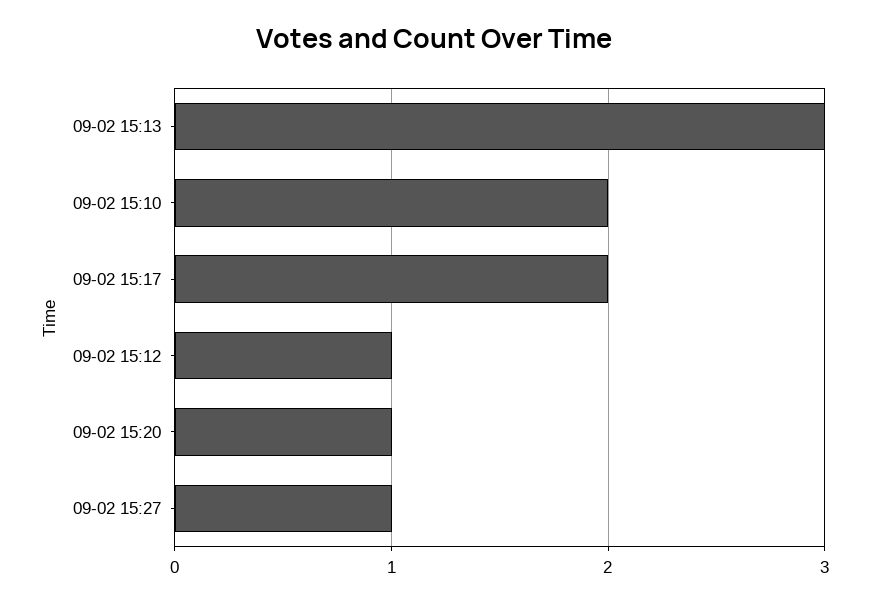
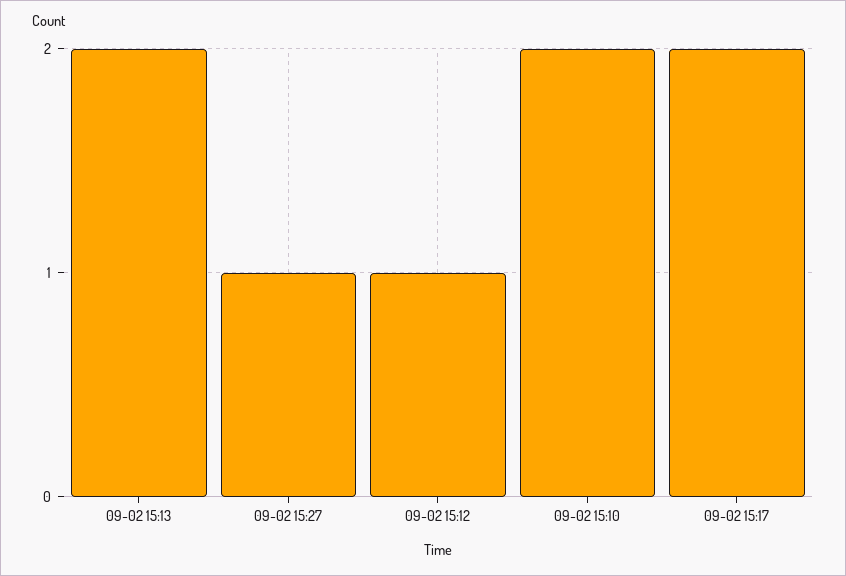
09-02 15:13: 3 -> 2
09-02 15:20: 1 -> none

